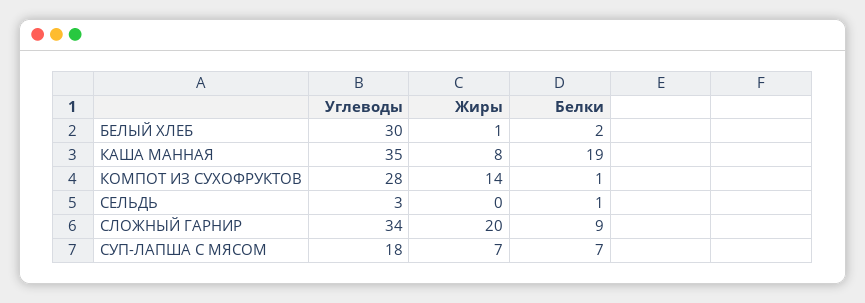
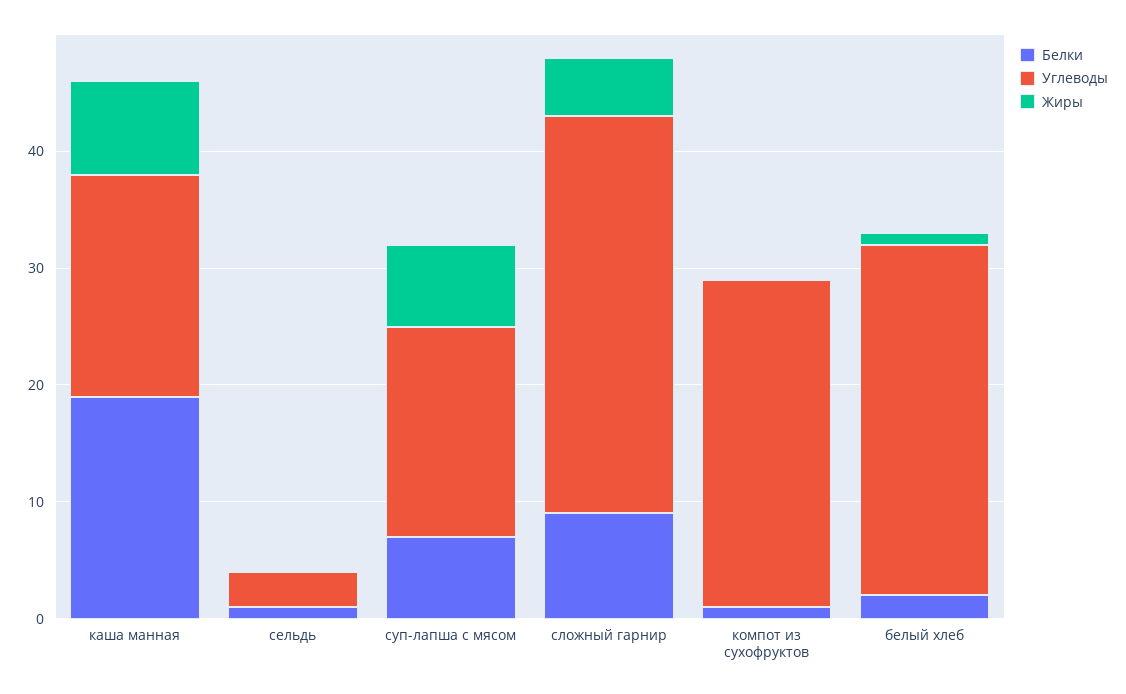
Углеводы, КАША МАННАЯ: 35 -> 19
Жиры, КОМПОТ ИЗ СУХОФРУКТОВ: 14 -> 0
Жиры, СЛОЖНЫЙ ГАРНИР: 20 -> 5

